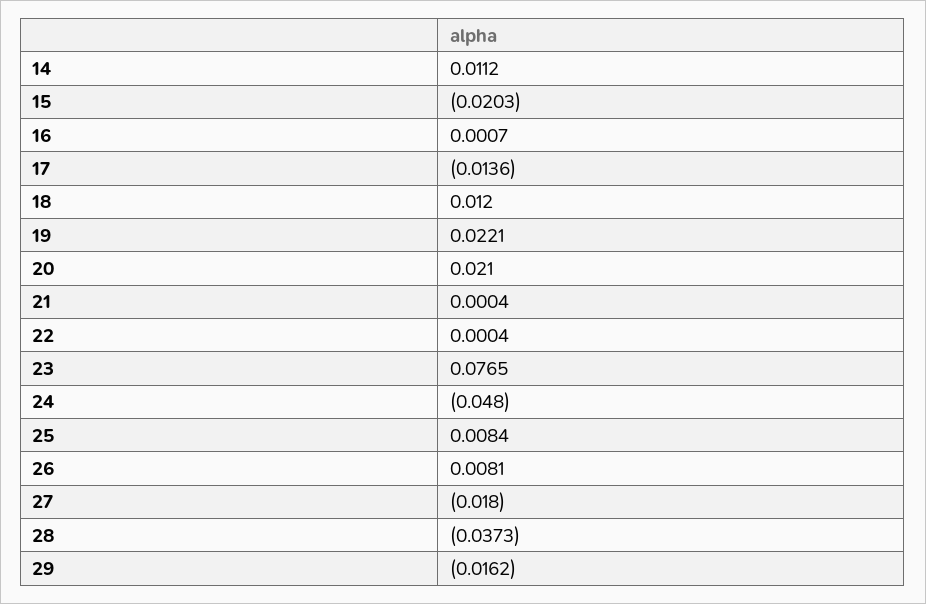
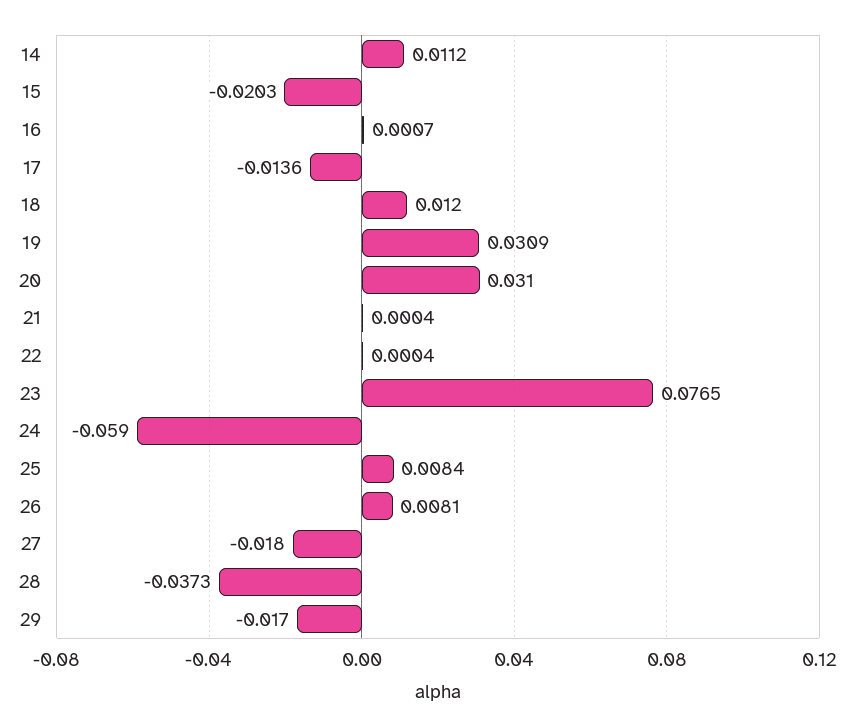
19: 0.0221 -> 0.0309
20: 0.021 -> 0.031
24: -0.048 -> -0.059
29: -0.0162 -> -0.017

